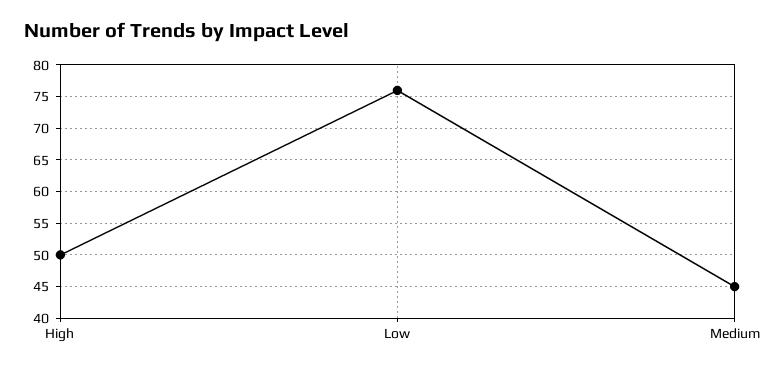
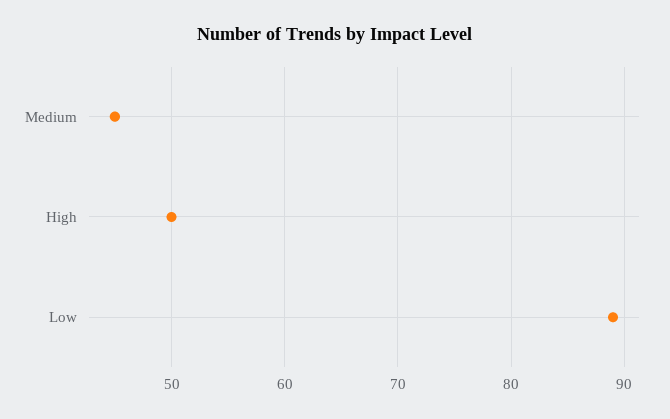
Low: 76 -> 89

